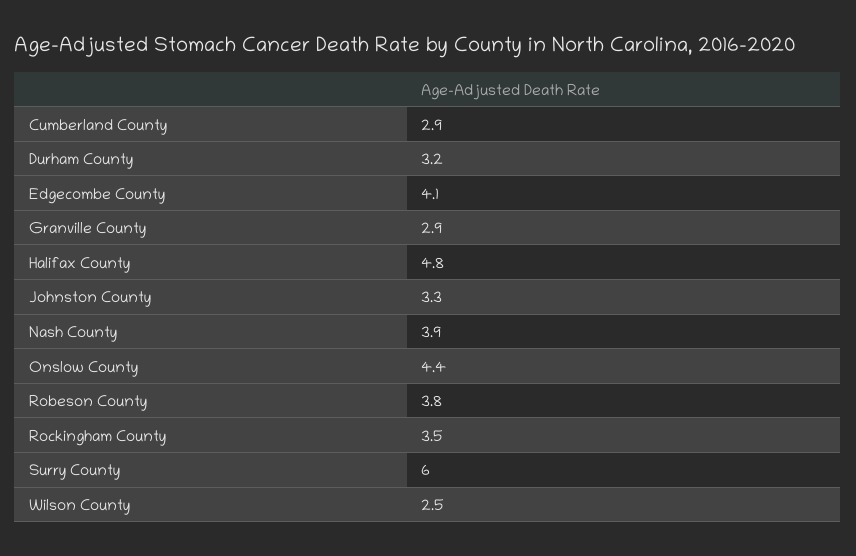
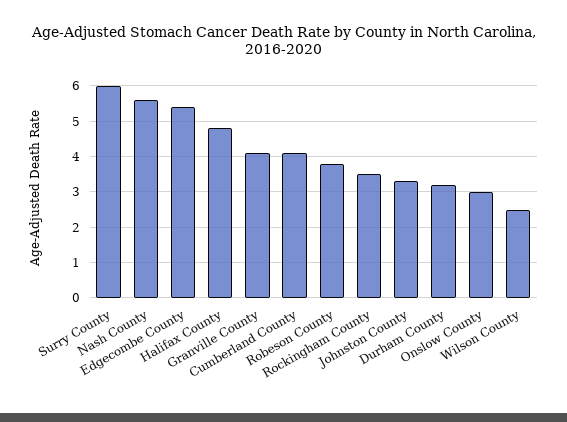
Cumberland County: 2.9 -> 4
Edgecombe County: 4.1 -> 5.5
Granville County: 2.9 -> 4
Nash County: 3.9 -> 5.5
Onslow County: 4.4 -> 3

